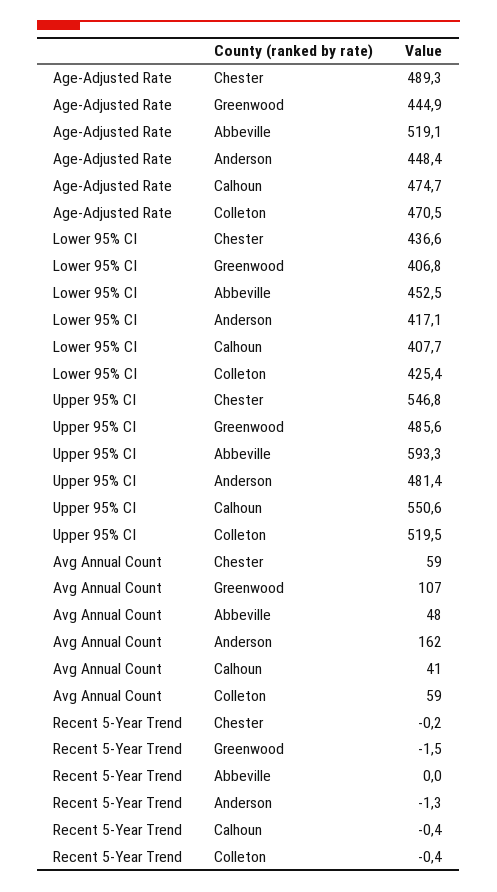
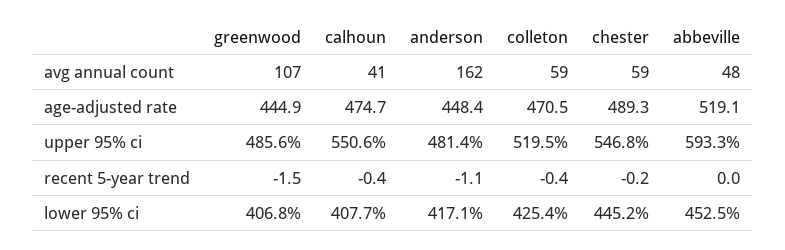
Lower 95% CI, Chester: 436.6 -> 445.2
Recent 5-Year Trend, Anderson: -1.3 -> -1.1

